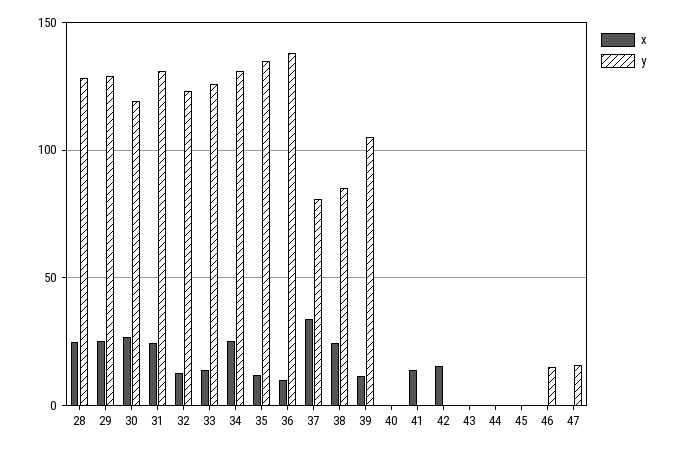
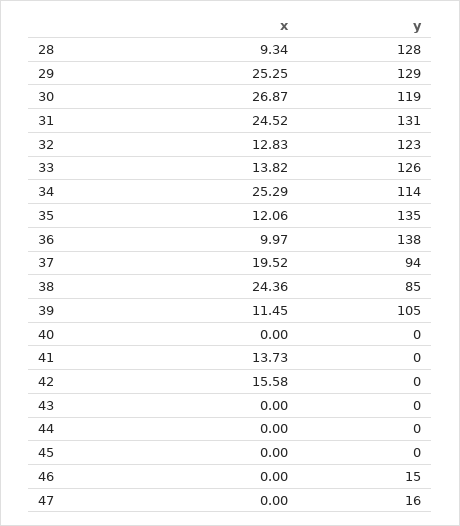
x, 28: 25 -> 9.34
y, 34: 130 -> 114
x, 37: 35 -> 19.52
y, 37: 80 -> 94

